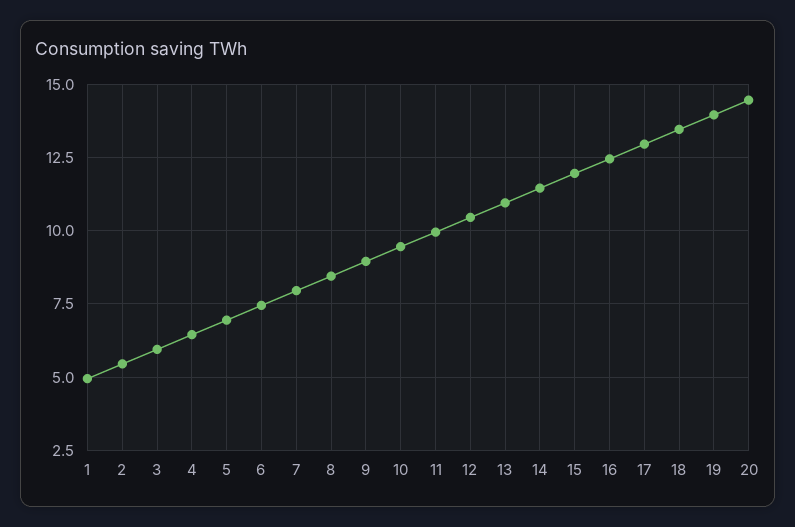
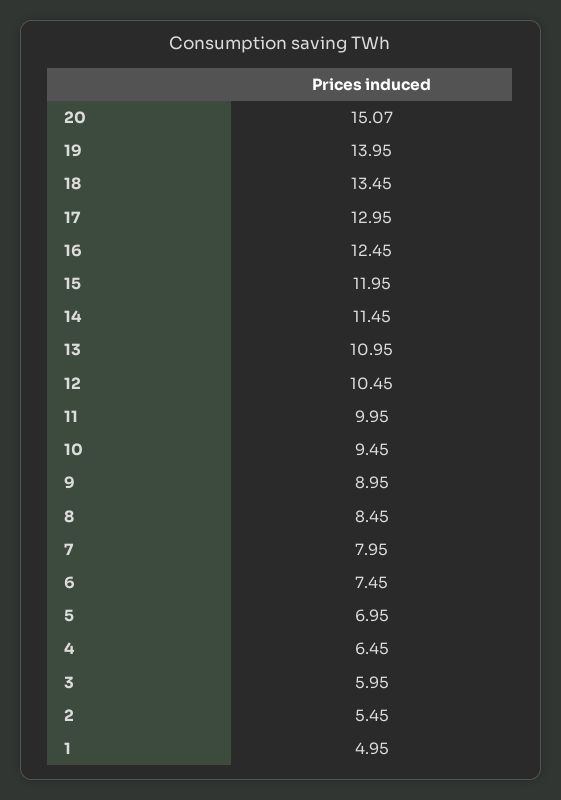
20: 14.5 -> 15.07

